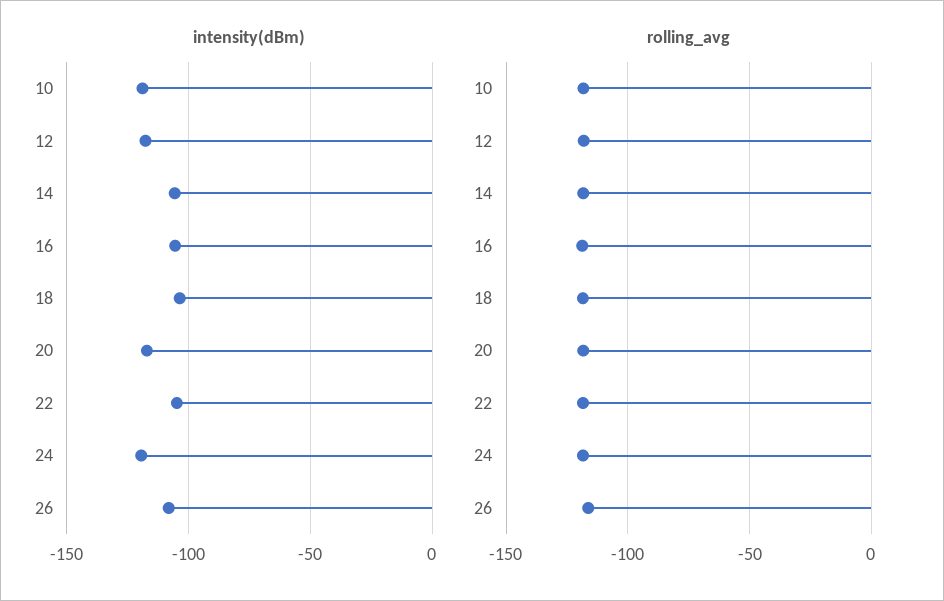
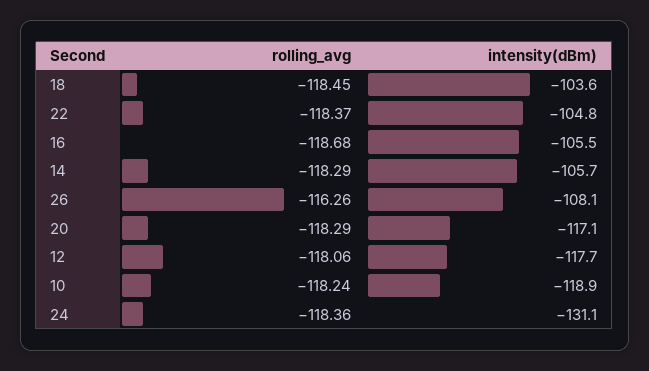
intensity(dBm), 24: -120 -> -131.1

